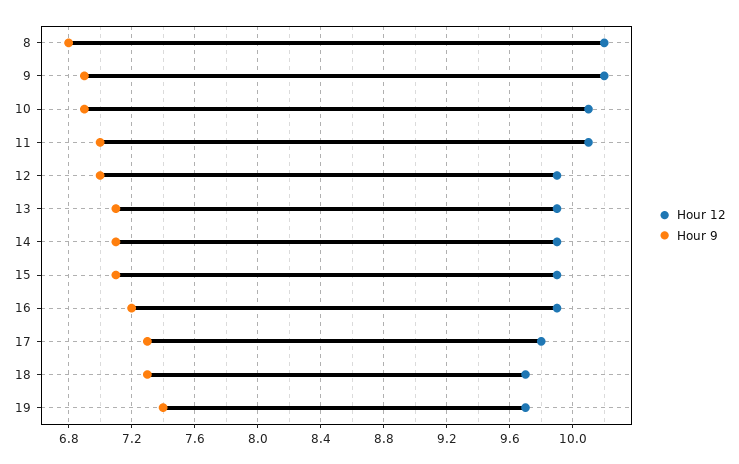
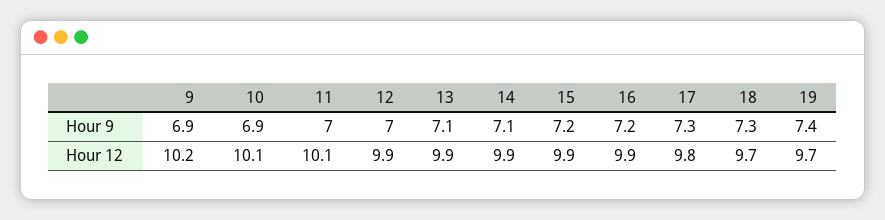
Hour 12, 8: 10.2 -> none
Hour 9, 8: 6.8 -> none
Hour 9, 15: 7.1 -> 7.2

